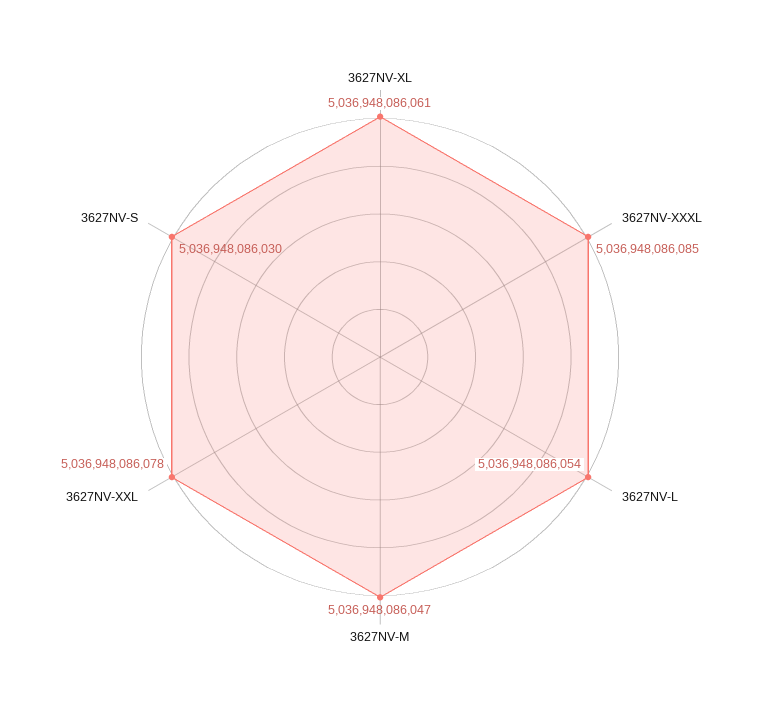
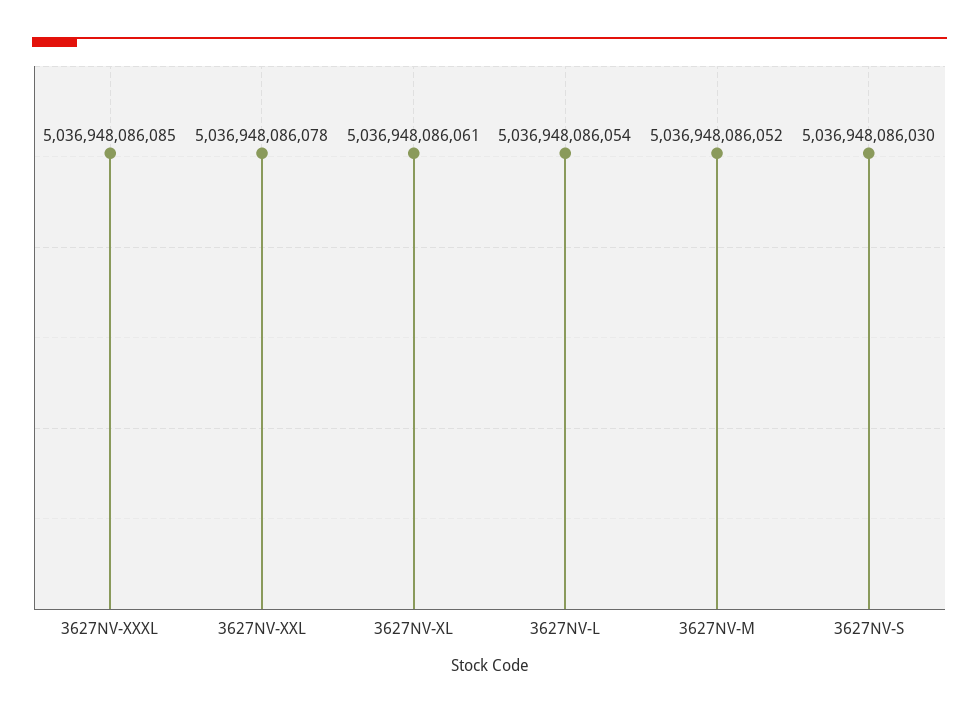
3627NV-M: 5036948086047 -> 5036948086052

